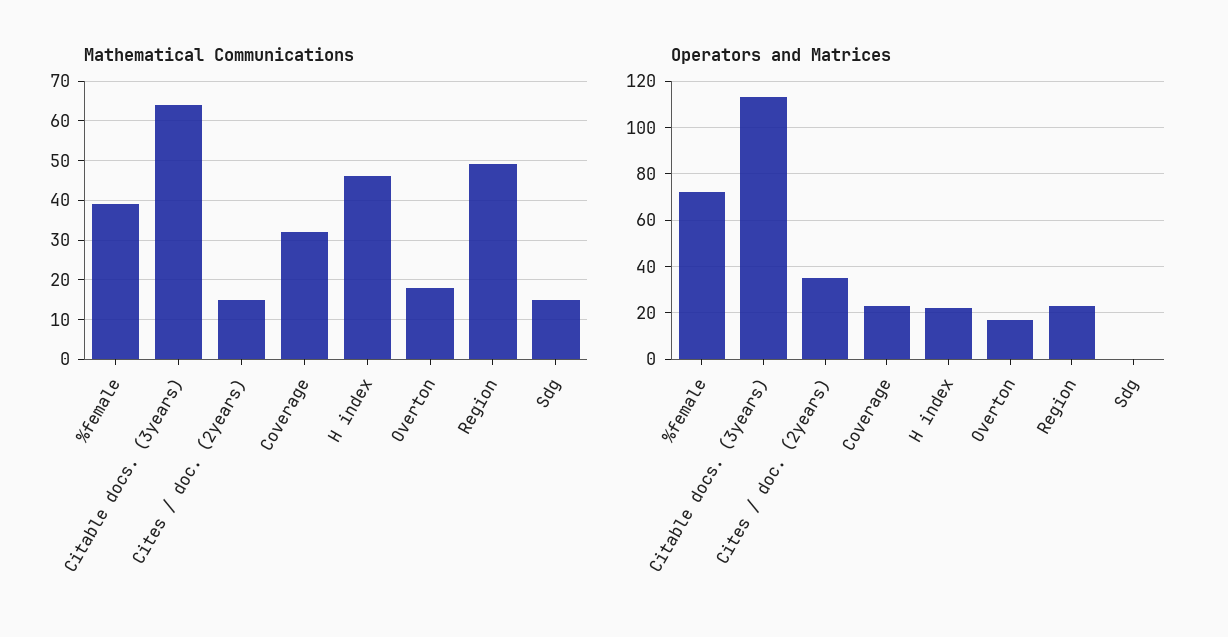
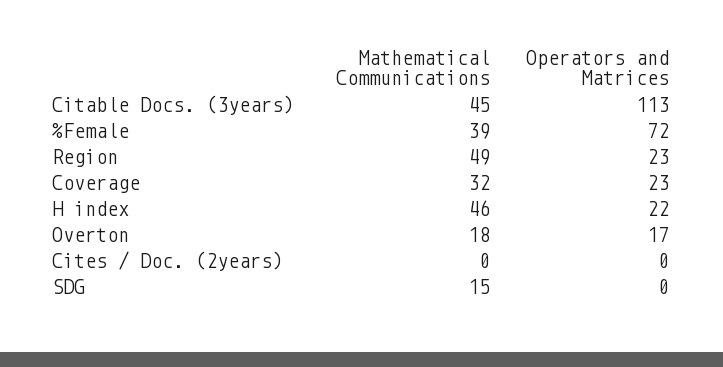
Mathematical Communications, Citable docs. (3years): 65 -> 45
Mathematical Communications, Cites / doc. (2years): 15 -> 0
Operators and Matrices, Cites / doc. (2years): 35 -> 0

